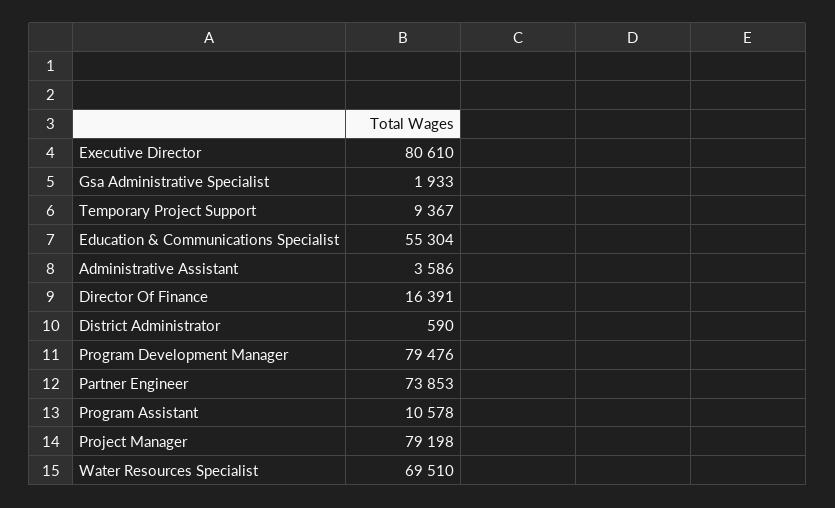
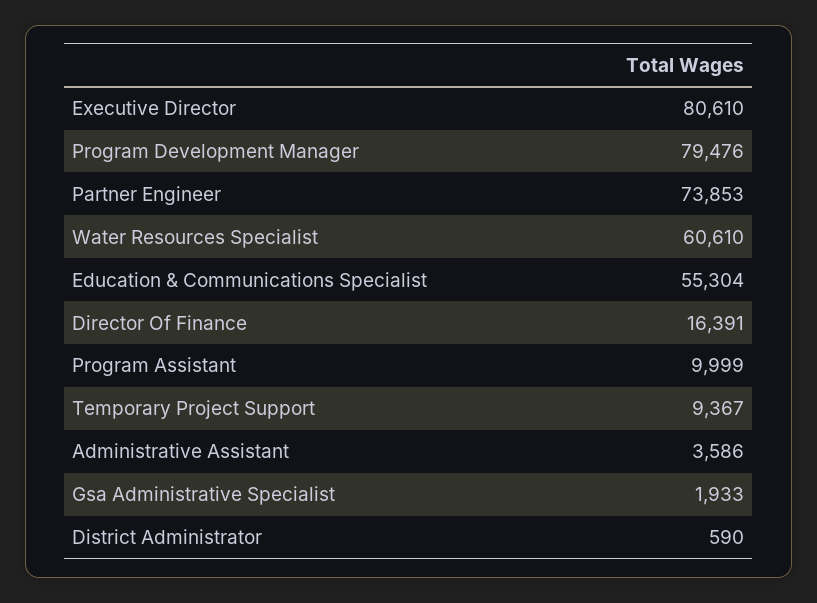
Program Assistant: 10578 -> 9999
Project Manager: 79198 -> none
Water Resources Specialist: 69510 -> 60610

